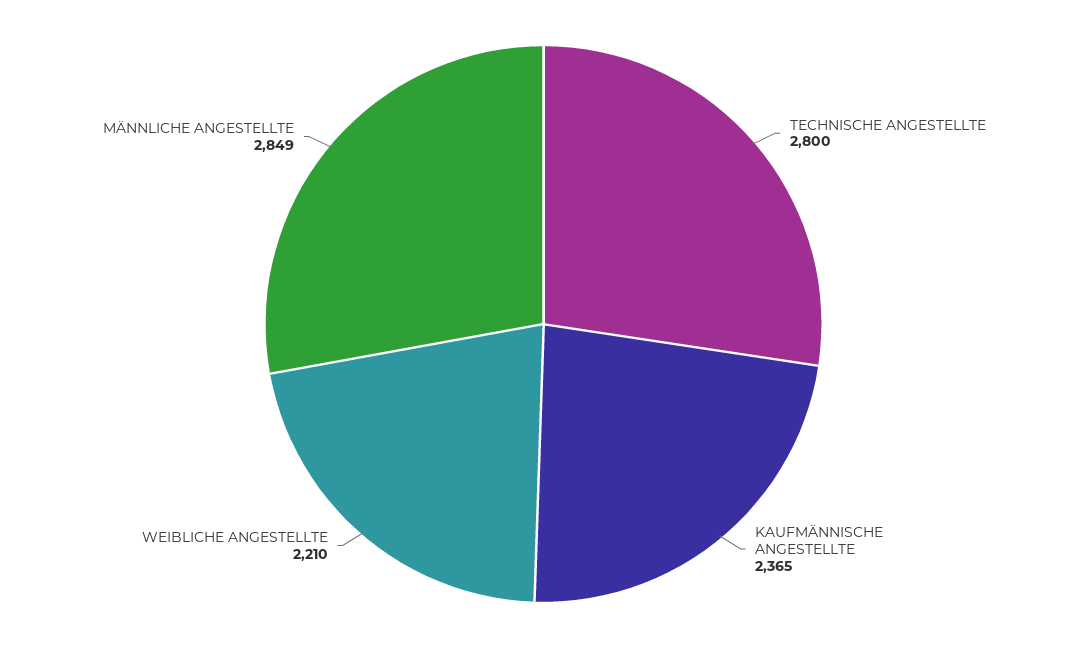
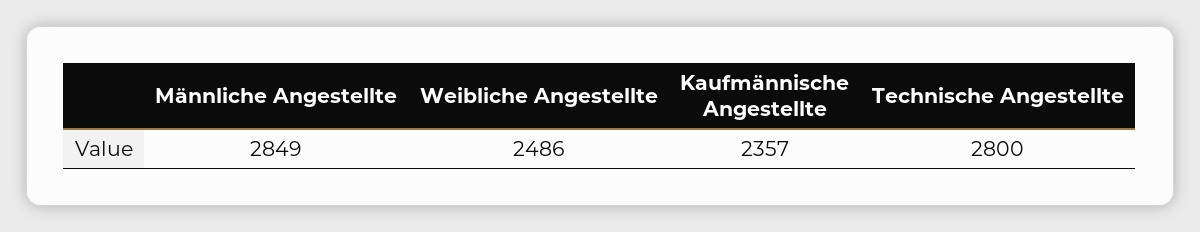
KAUFMÄNNISCHE ANGESTELLTE: 2365 -> 2357
WEIBLICHE ANGESTELLTE: 2210 -> 2486

